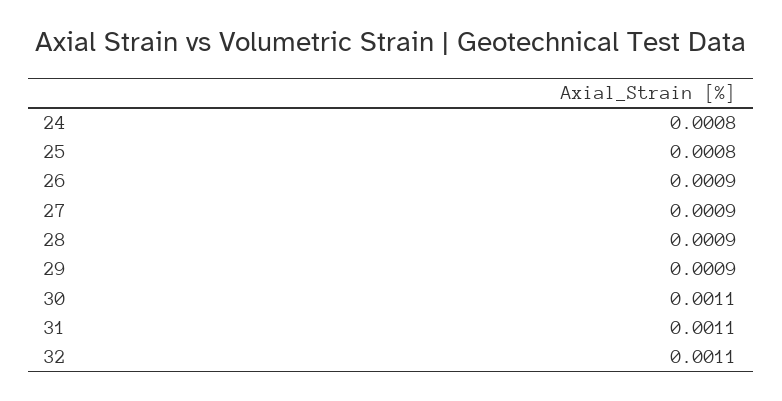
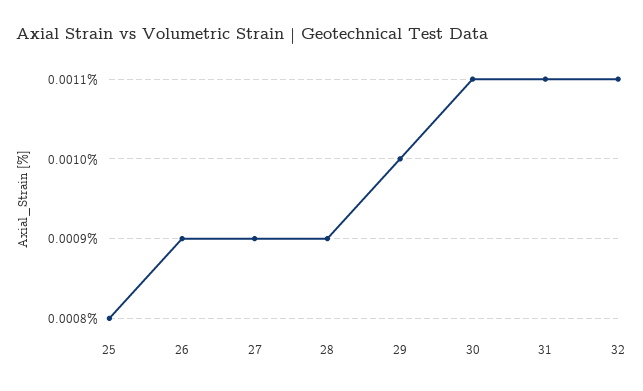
24: 0.0008 -> none
29: 0.0009 -> 0.001

